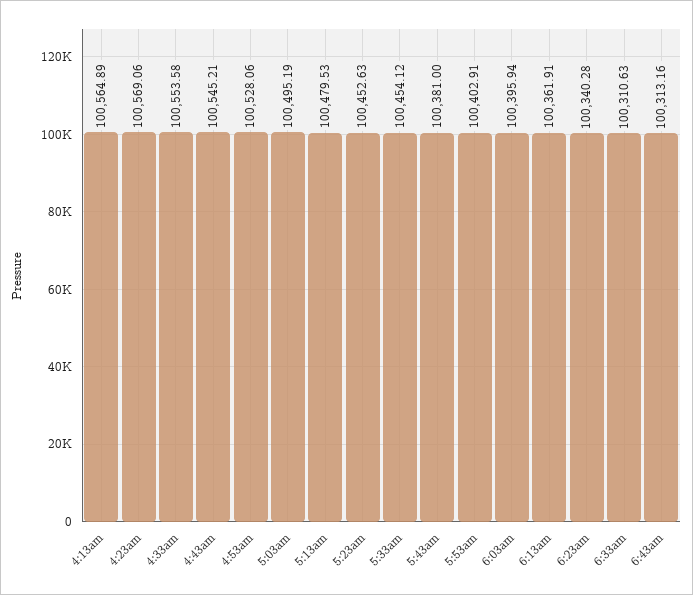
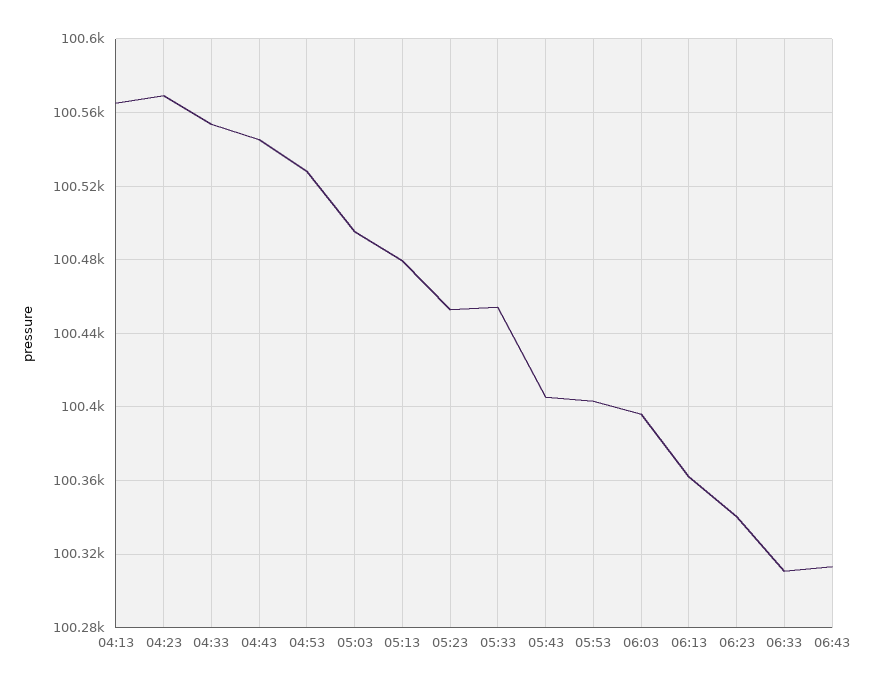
5:43am: 100381 -> 100405

